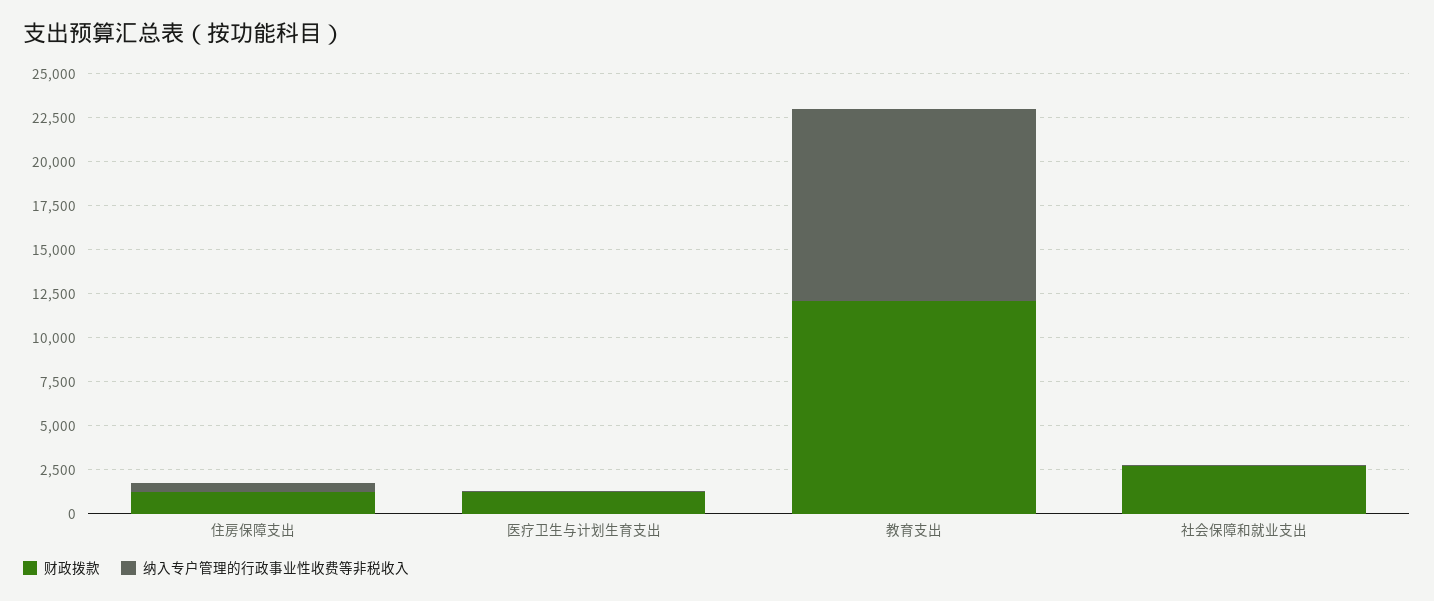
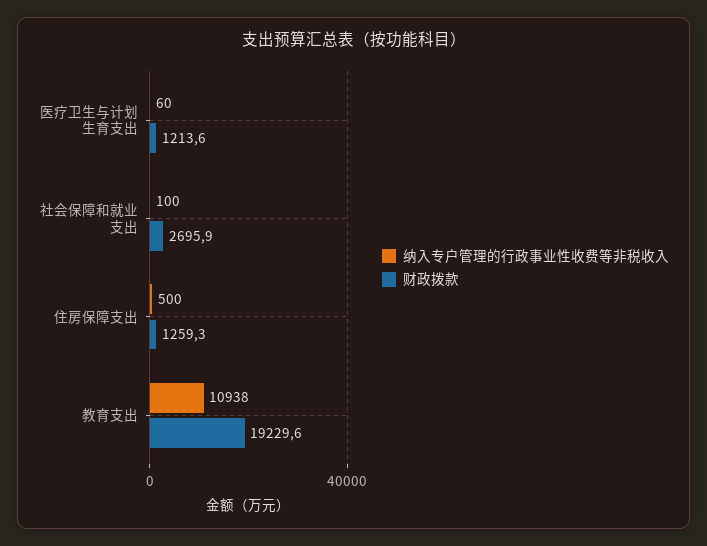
财政拨款, 教育支出: 12000 -> 19229.6

